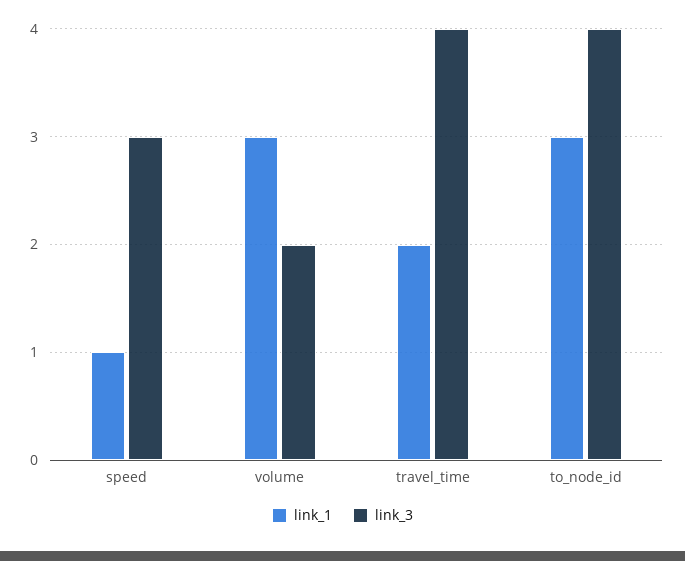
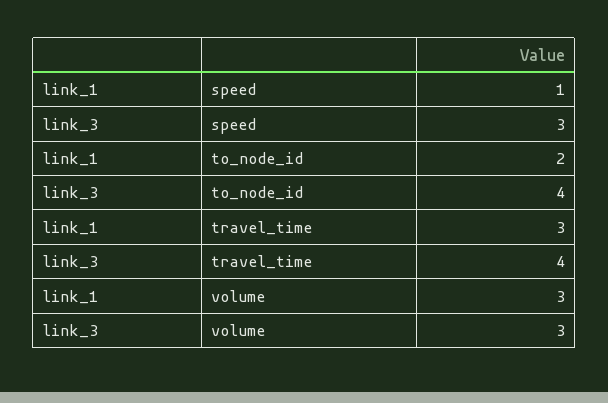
link_3, volume: 2 -> 3
link_1, travel_time: 2 -> 3
link_1, to_node_id: 3 -> 2

